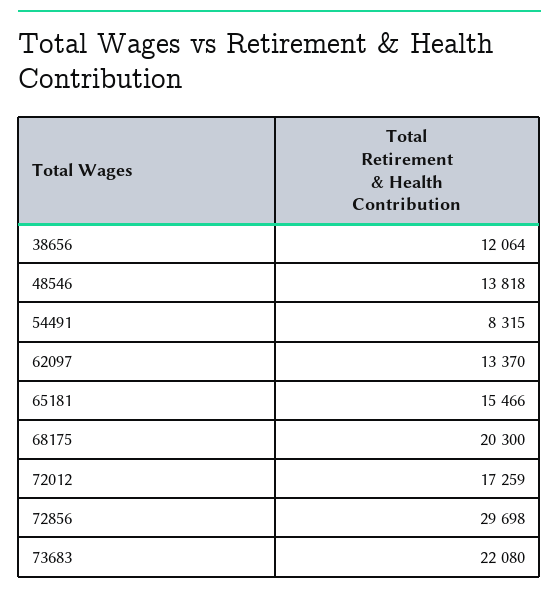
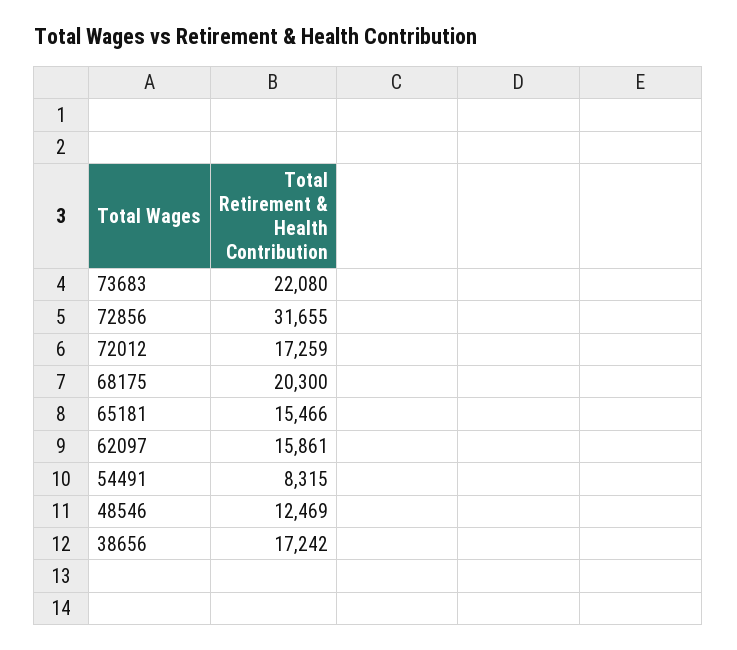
38656: 12064 -> 17242
48546: 13818 -> 12469
62097: 13370 -> 15861
72856: 29698 -> 31655

